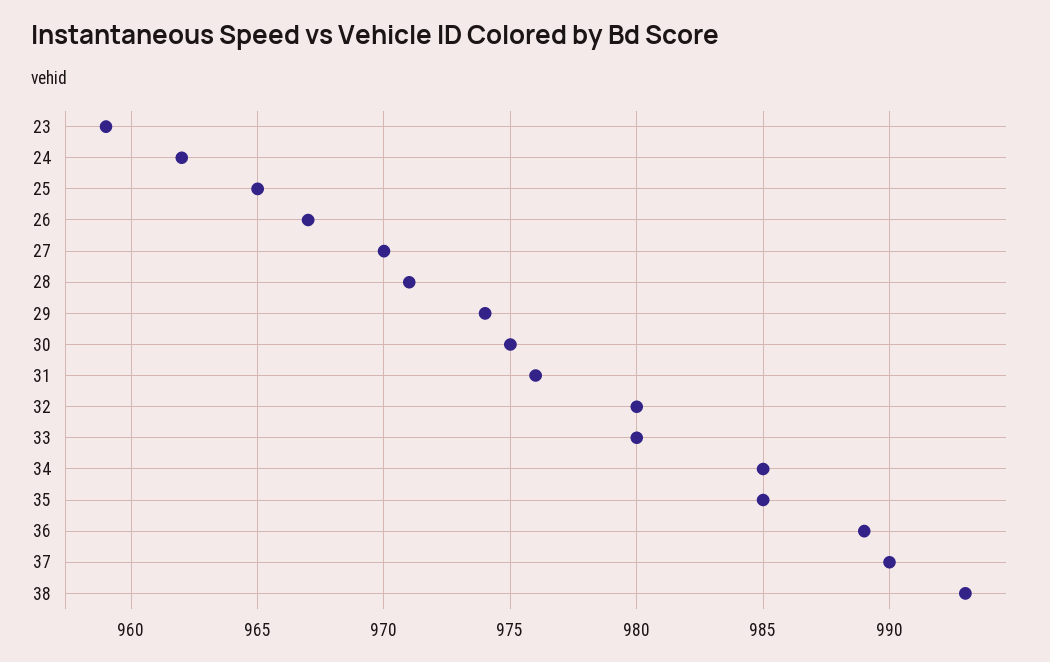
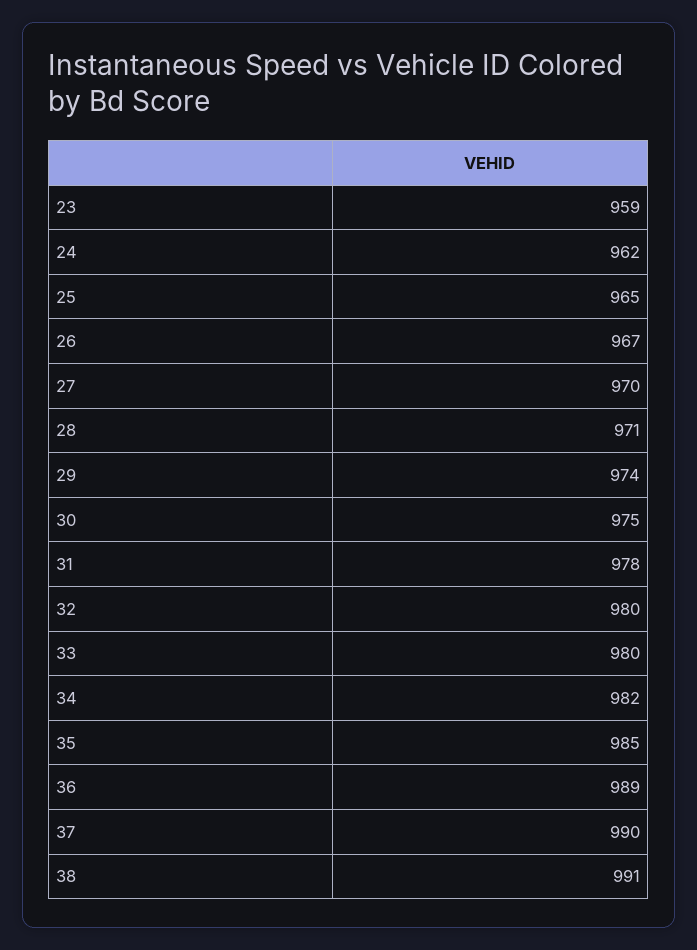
31: 976 -> 978
34: 985 -> 982
38: 993 -> 991

